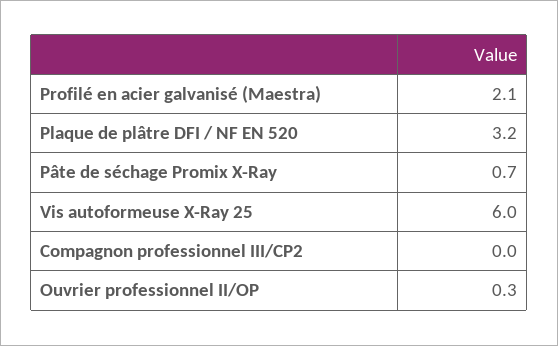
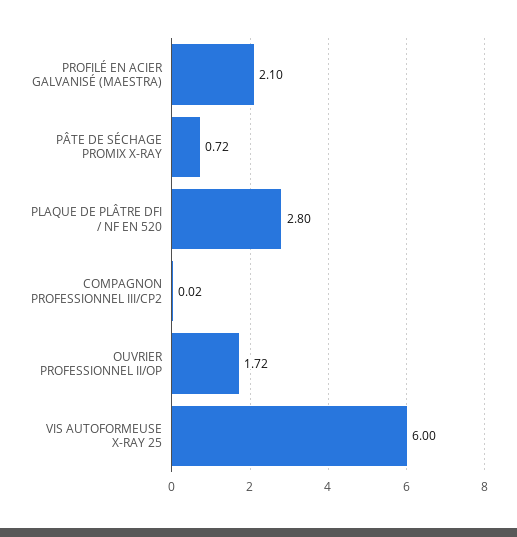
Plaque de plâtre DFI / NF EN 520: 3.2 -> 2.8
Ouvrier professionnel II/OP: 0.3 -> 1.72

